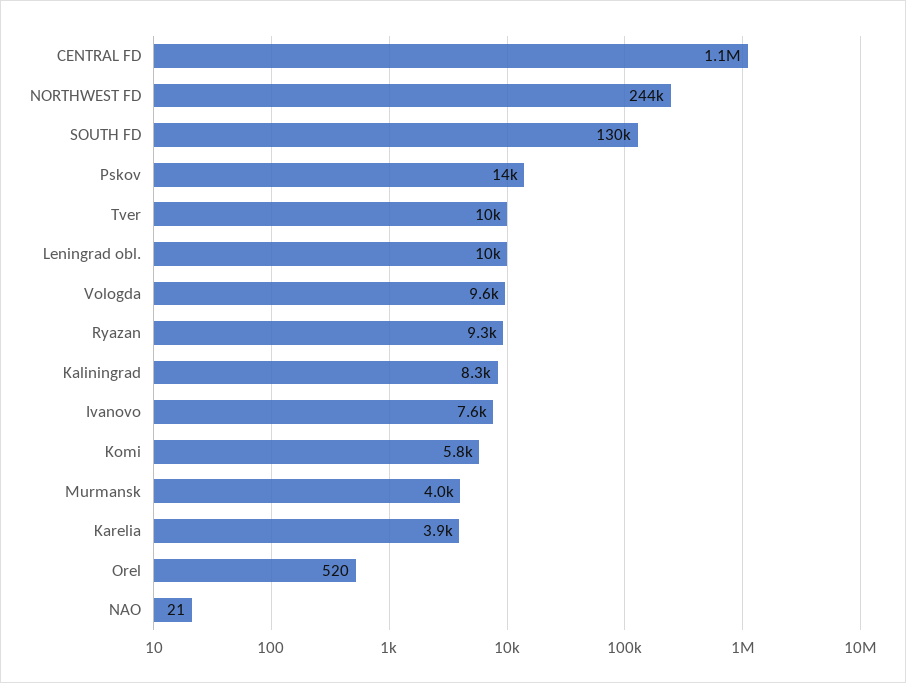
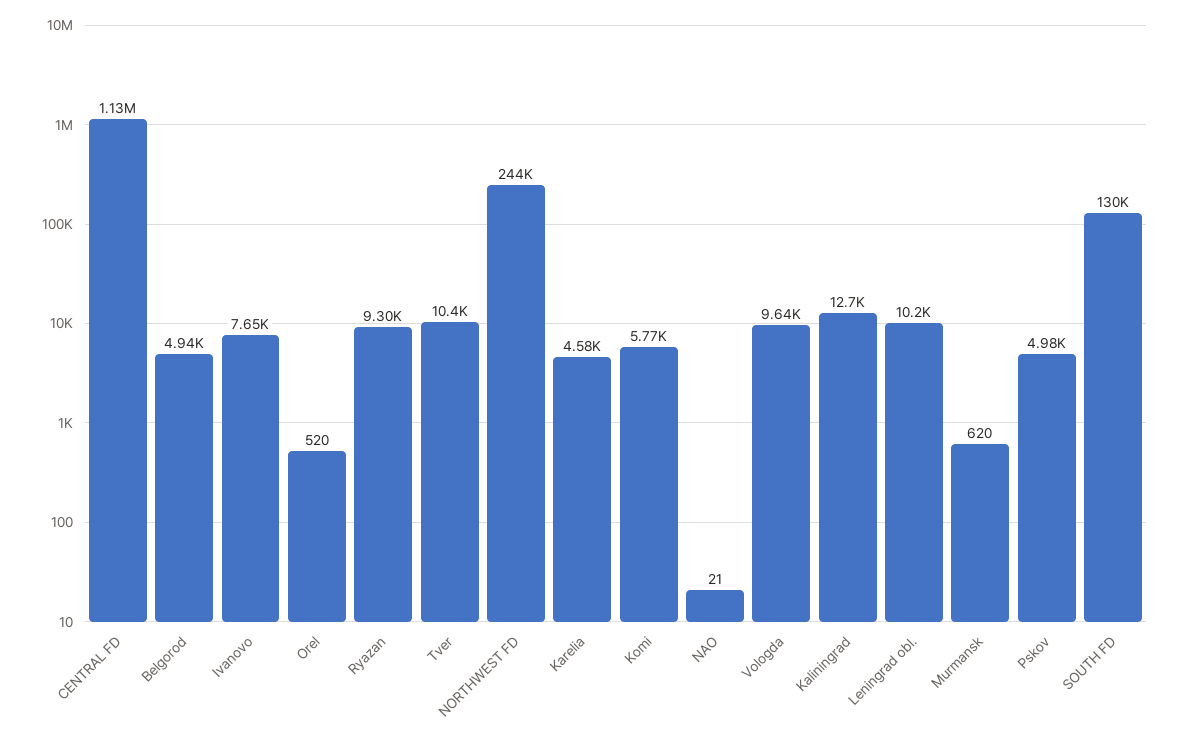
Pskov: 14000 -> 4980
Kaliningrad: 8300 -> 12700
Murmansk: 4000 -> 620
Karelia: 3900 -> 4580
Belgorod: none -> 4940

